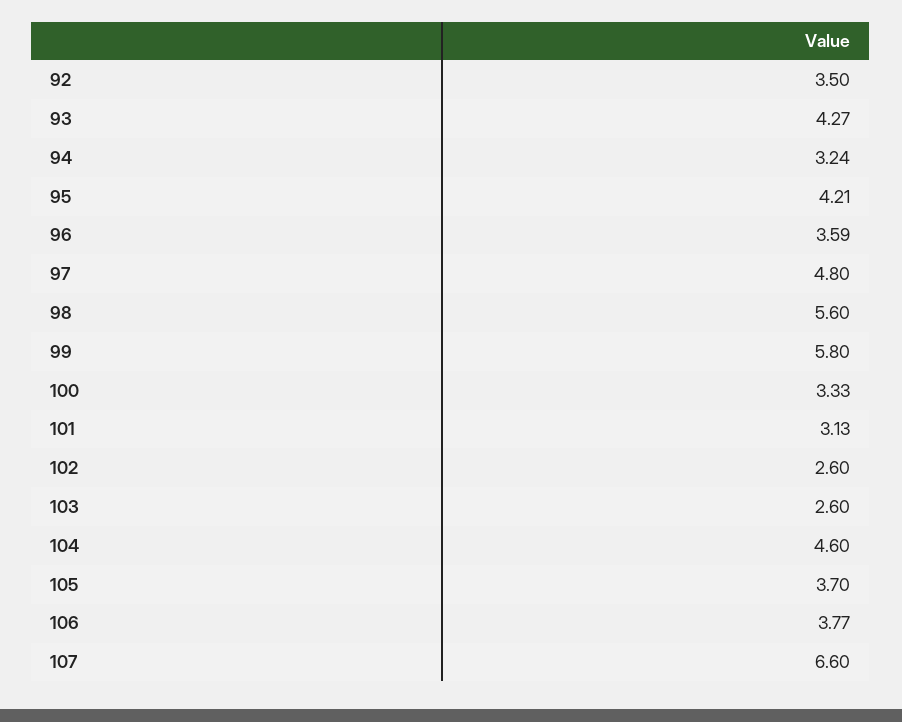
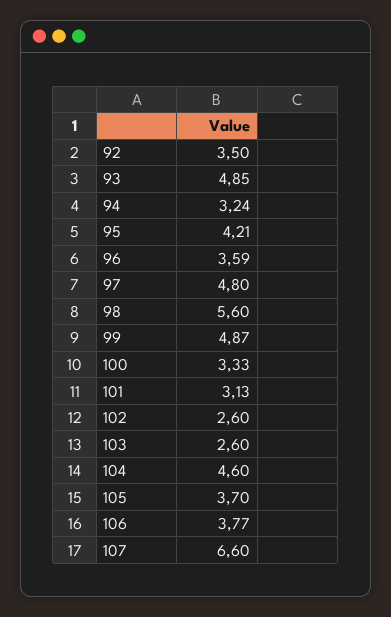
93: 4.27 -> 4.85
99: 5.8 -> 4.87

